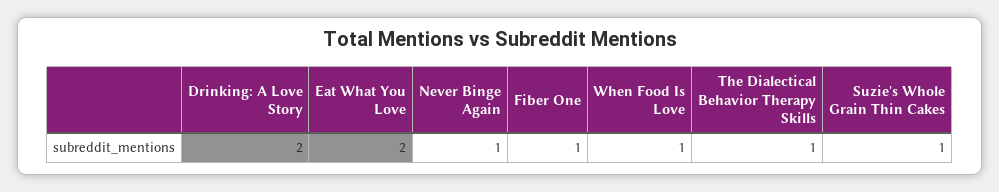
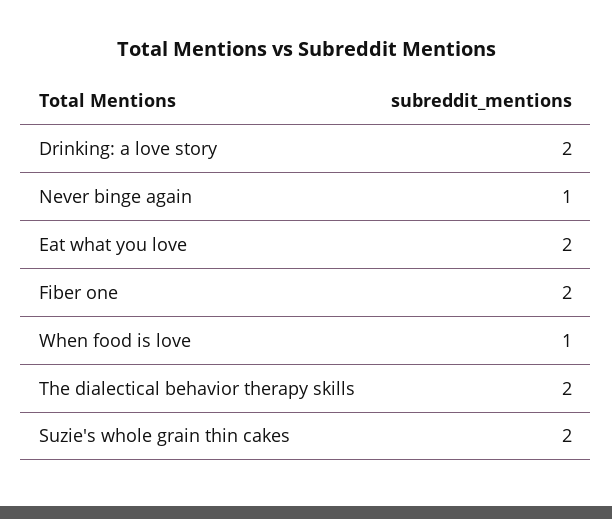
Fiber One: 1 -> 2
The Dialectical Behavior Therapy Skills: 1 -> 2
Suzie's Whole Grain Thin Cakes: 1 -> 2

